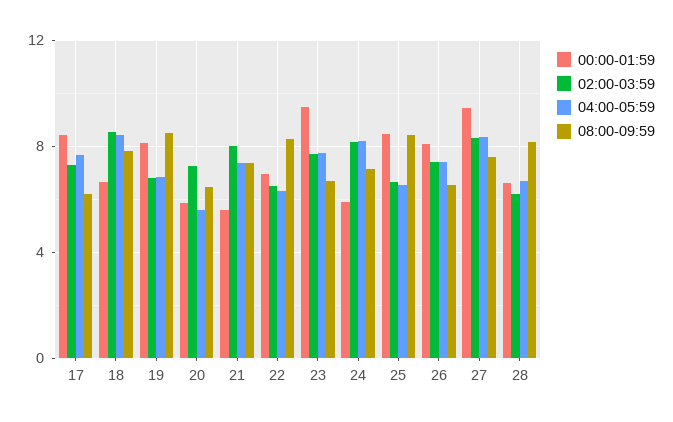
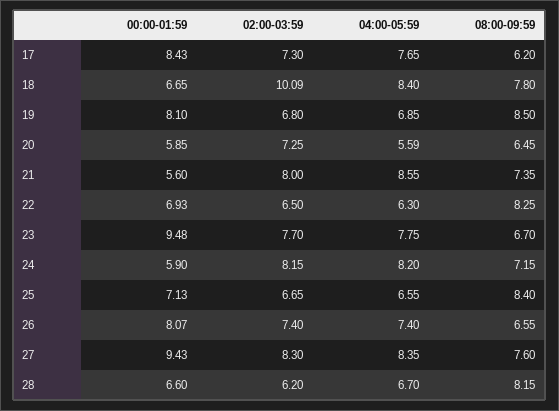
02:00-03:59, 18: 8.5 -> 10.09
04:00-05:59, 21: 7.5 -> 8.55
00:00-01:59, 25: 8.5 -> 7.13

